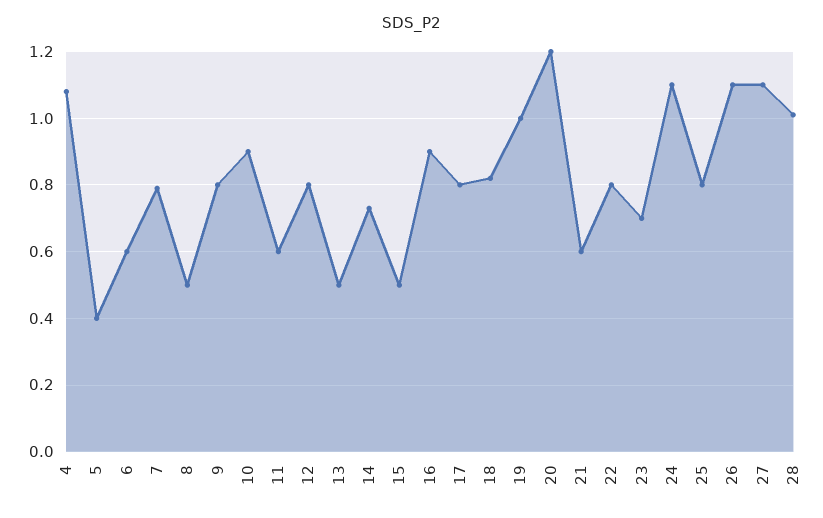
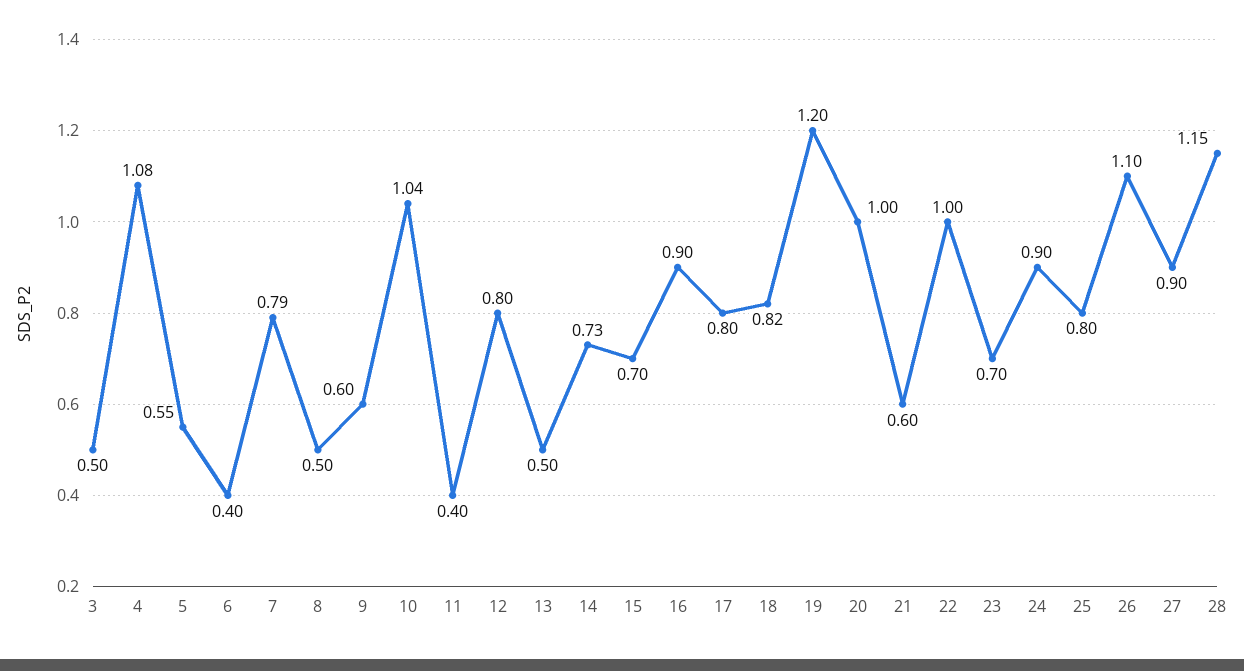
5: 0.4 -> 0.55
6: 0.6 -> 0.4
9: 0.8 -> 0.6
10: 0.9 -> 1.04
11: 0.6 -> 0.4
15: 0.5 -> 0.7
19: 1 -> 1.2
20: 1.2 -> 1
22: 0.8 -> 1
24: 1.1 -> 0.9
27: 1.1 -> 0.9
28: 1 -> 1.15
3: none -> 0.5

